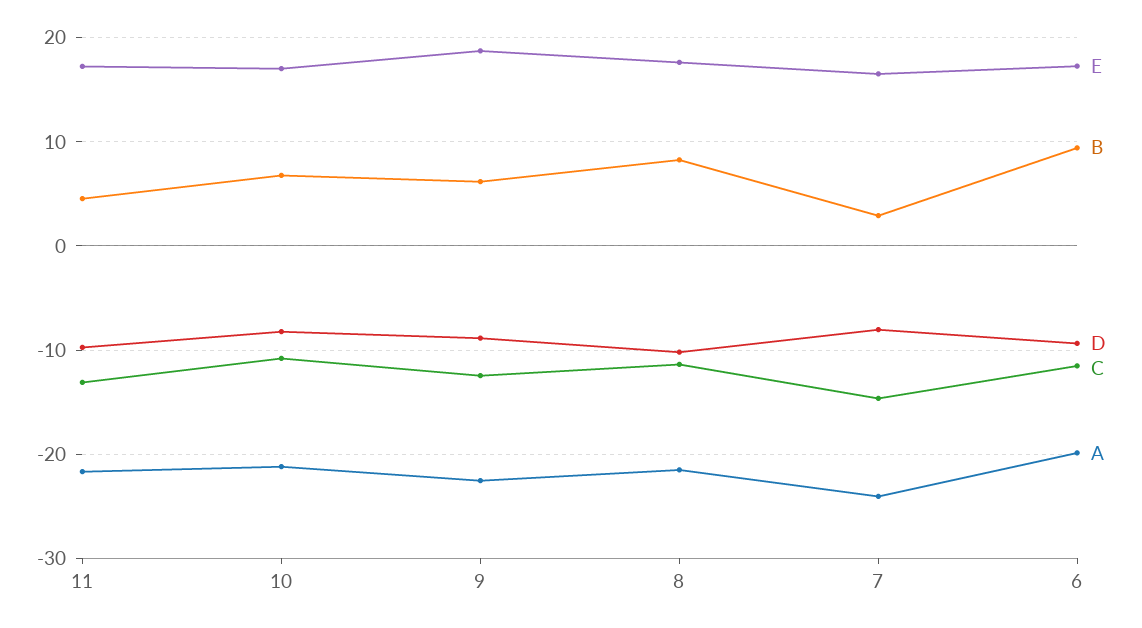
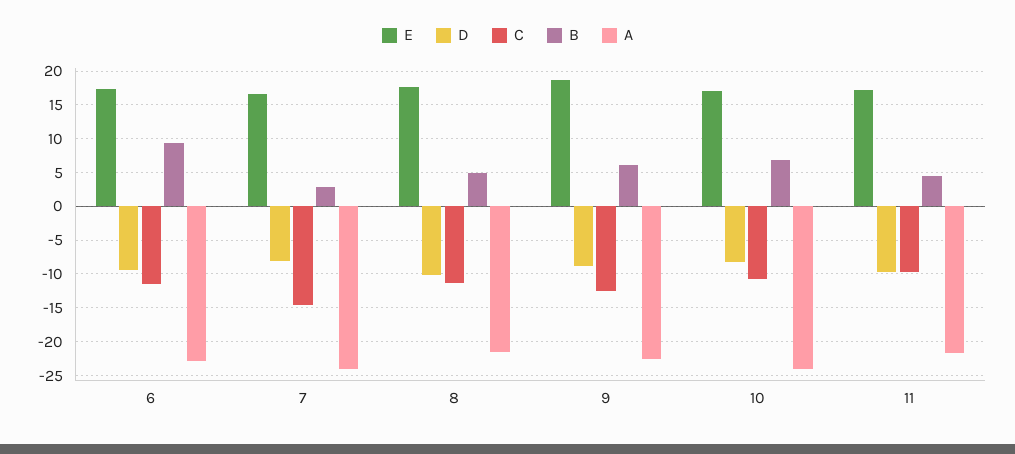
C, 11: -13 -> -10
A, 10: -21 -> -24
B, 8: 8 -> 5
A, 6: -20 -> -23

